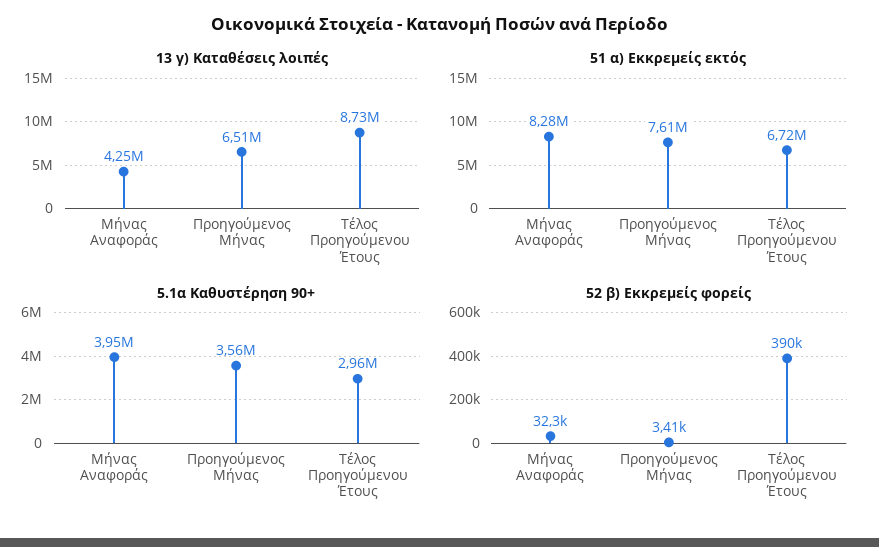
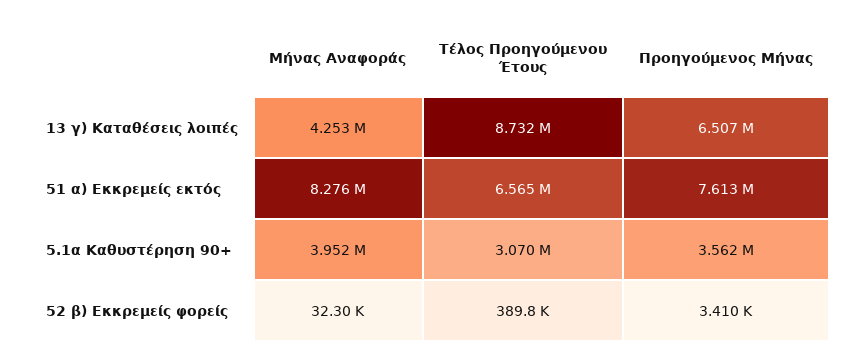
51 α) Εκκρεμείς εκτός, Τέλος Προηγούμενου Έτους: 6720000 -> 6565000
5.1α Καθυστέρηση 90+, Τέλος Προηγούμενου Έτους: 2960000 -> 3070000

